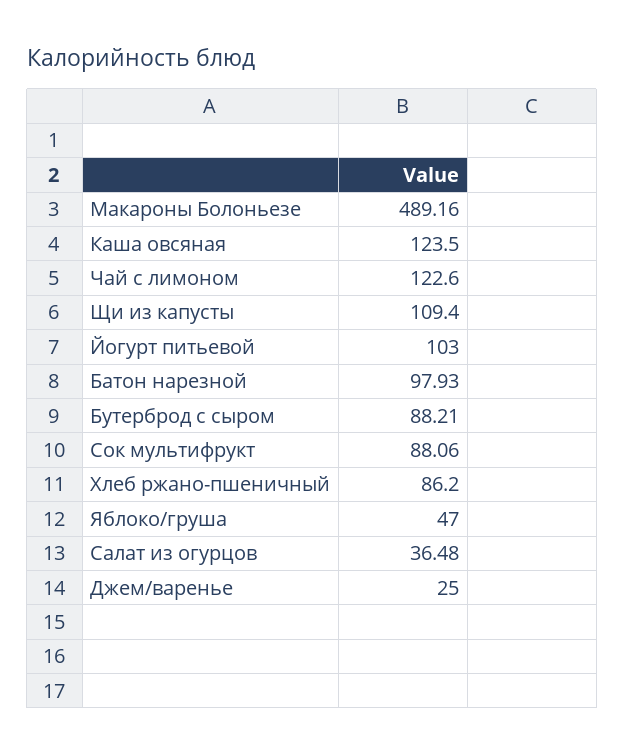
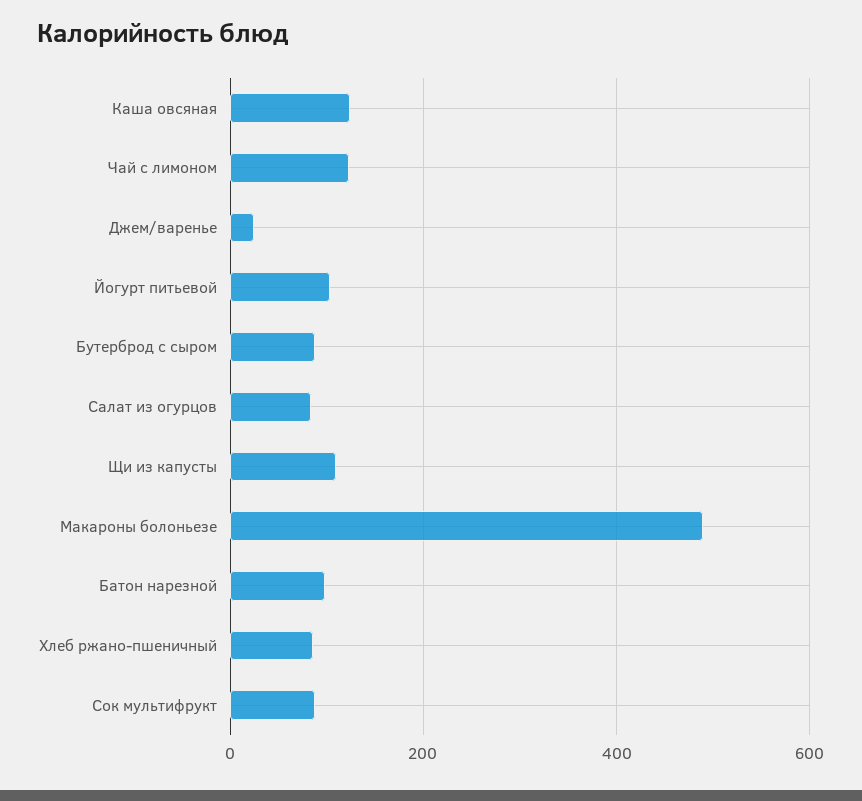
Яблоко/груша: 47 -> none
Салат из огурцов: 36.48 -> 80

